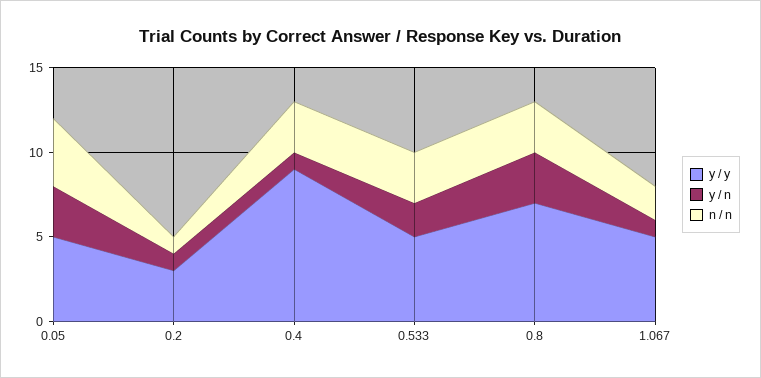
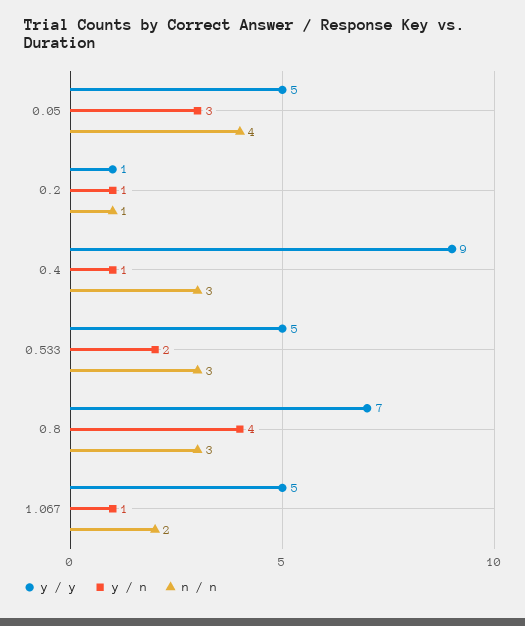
y / y, 0.2: 3 -> 1
y / n, 0.8: 3 -> 4

